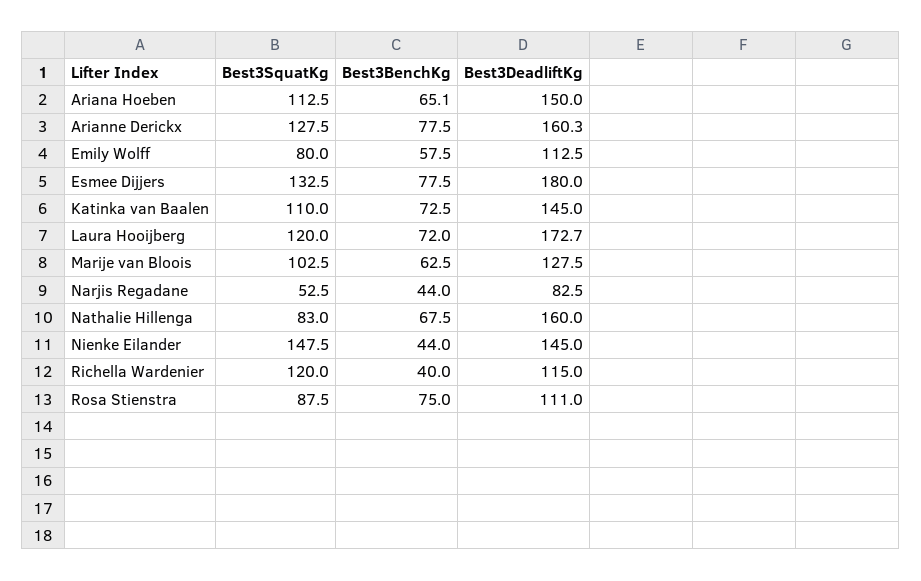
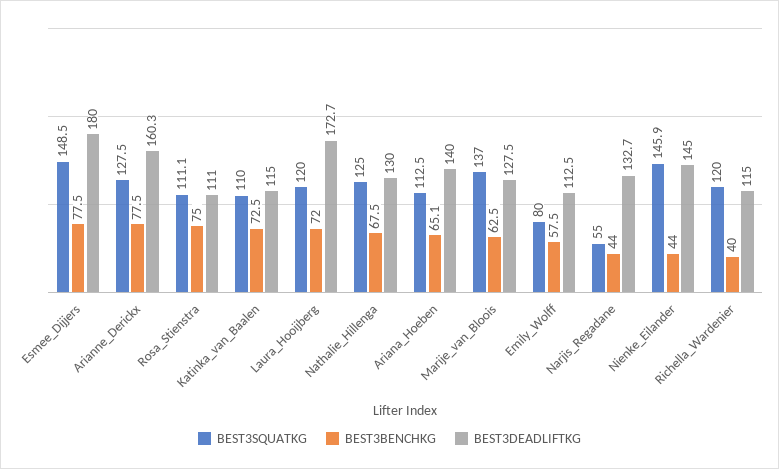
Best3DeadliftKg, Ariana Hoeben: 150 -> 140
Best3SquatKg, Esmee Dijjers: 132.5 -> 148.5
Best3DeadliftKg, Katinka van Baalen: 145 -> 115
Best3SquatKg, Marije van Bloois: 102.5 -> 137
Best3SquatKg, Narjis Regadane: 52.5 -> 55
Best3DeadliftKg, Narjis Regadane: 82.5 -> 132.7
Best3SquatKg, Nathalie Hillenga: 83 -> 125
Best3DeadliftKg, Nathalie Hillenga: 160 -> 130
Best3SquatKg, Nienke Eilander: 147.5 -> 145.9
Best3SquatKg, Rosa Stienstra: 87.5 -> 111.1

